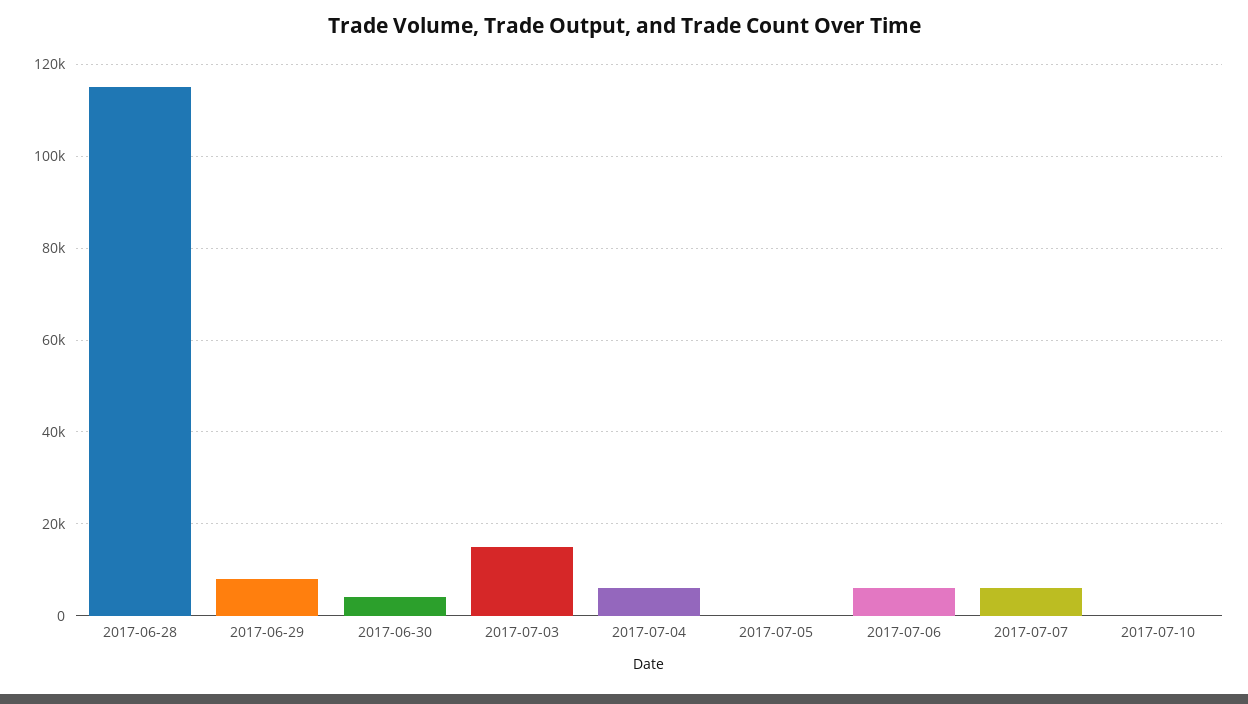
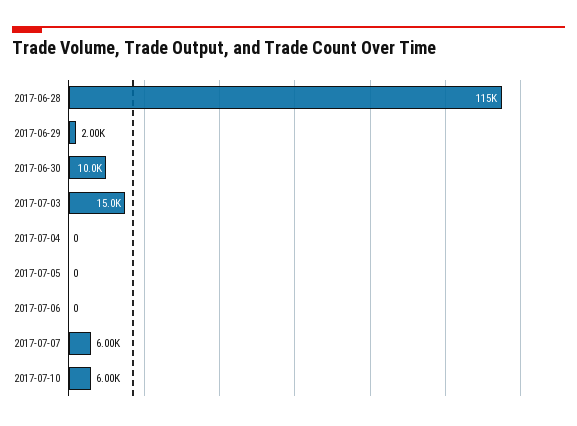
2017-06-29: 8000 -> 2000
2017-06-30: 4000 -> 10000
2017-07-04: 6000 -> 0
2017-07-06: 6000 -> 0
2017-07-10: 0 -> 6000

